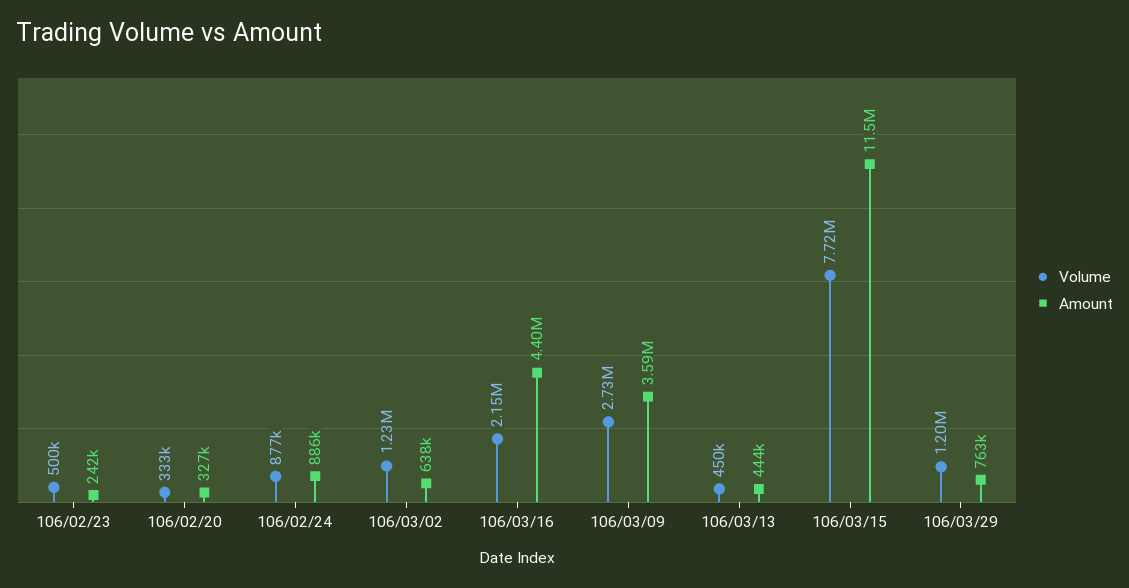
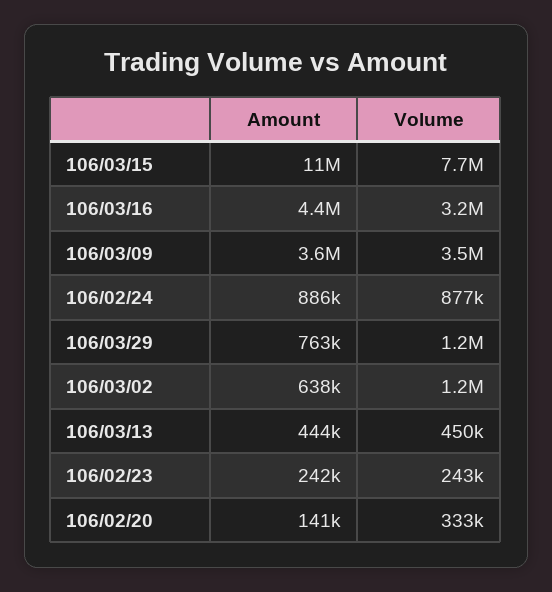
Volume, 106/02/23: 500000 -> 243000
Amount, 106/02/20: 327000 -> 141000
Volume, 106/03/16: 2150000 -> 3200000
Volume, 106/03/09: 2730000 -> 3500000

